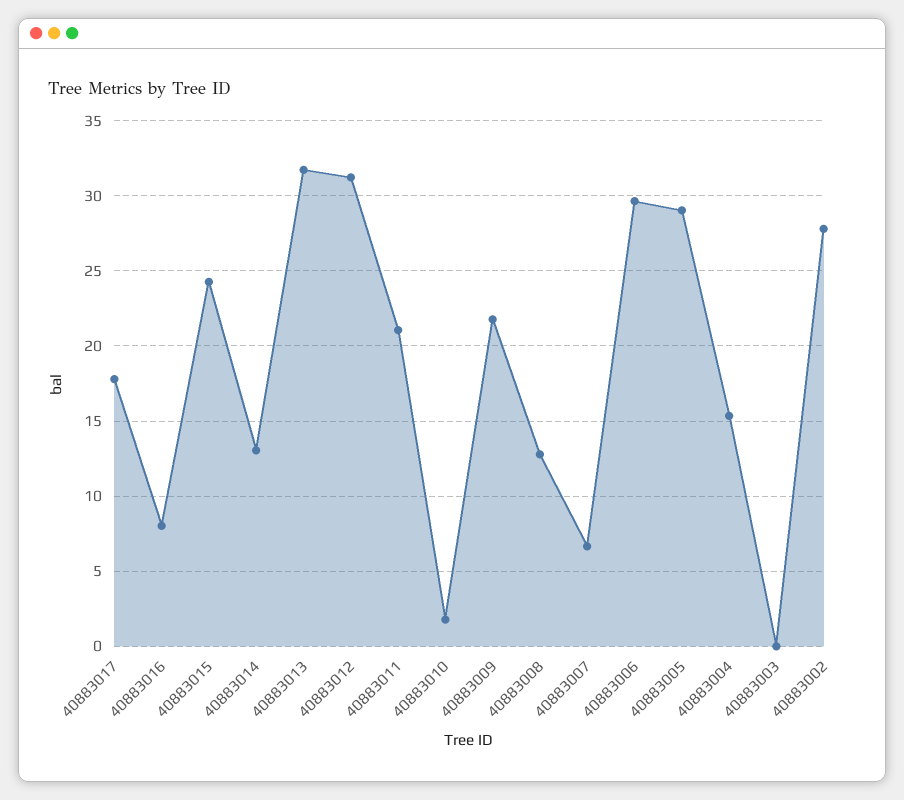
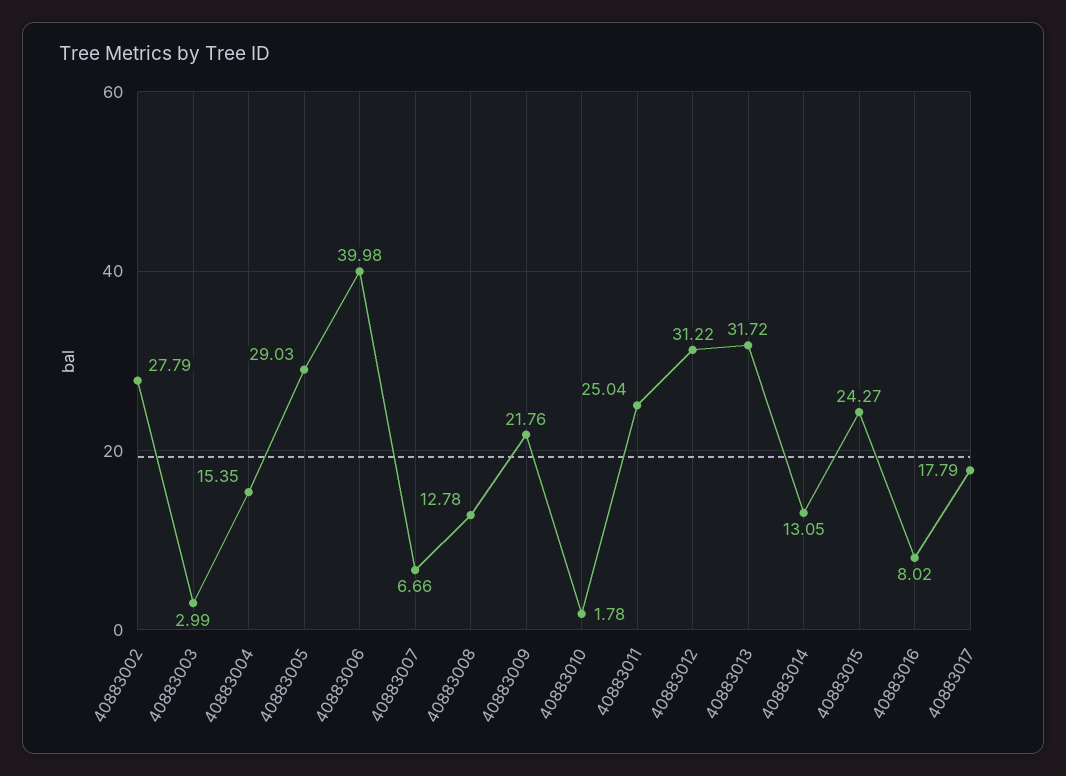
40883011: 21 -> 25.04
40883006: 29.5 -> 39.98
40883003: 0 -> 2.99

